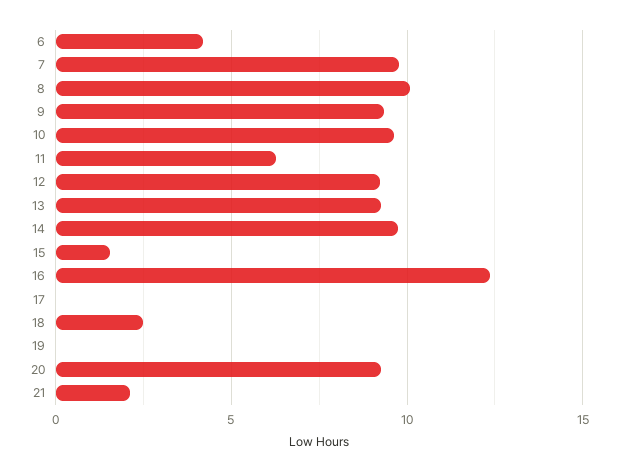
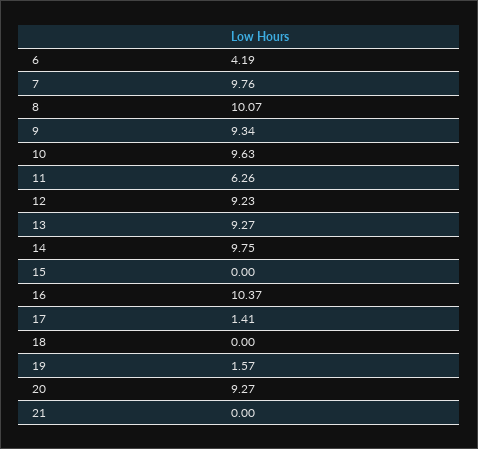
15: 1.5 -> 0
16: 12.5 -> 10.37
17: 0 -> 1.41
18: 2.5 -> 0
19: 0 -> 1.57
21: 2 -> 0

